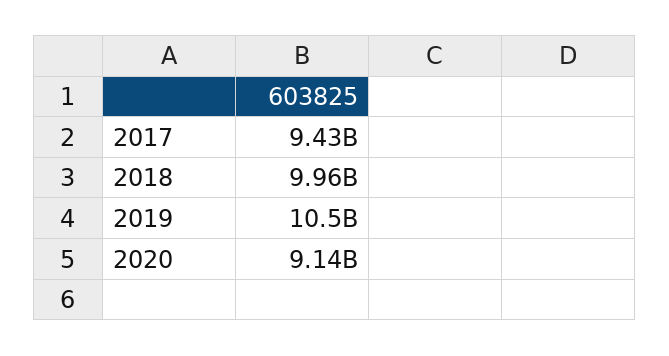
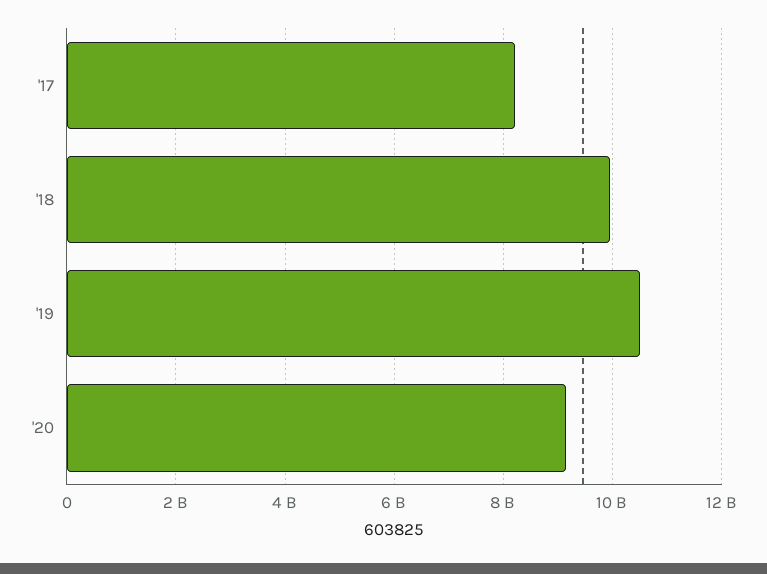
2017: 9430000000 -> 8200000000

